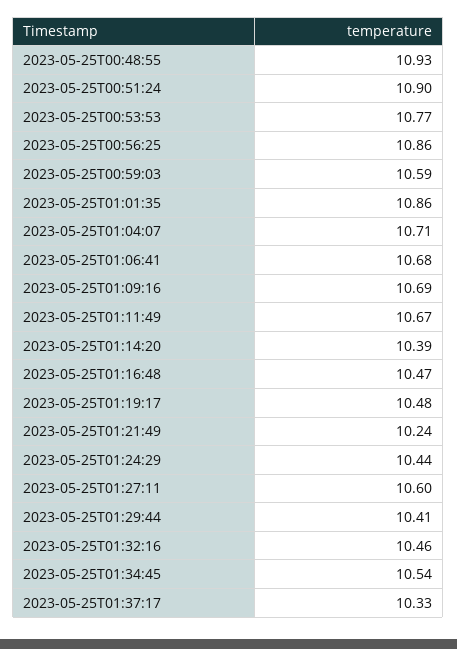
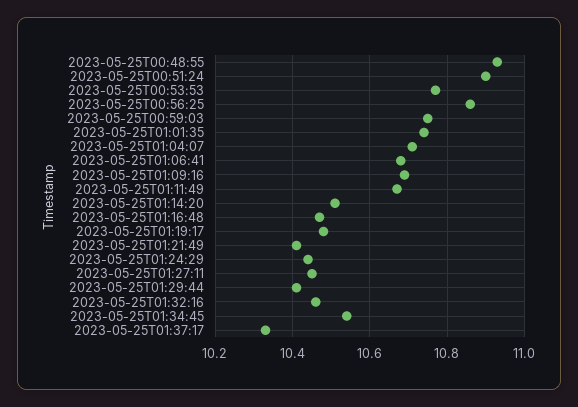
2023-05-25T00:59:03: 10.59 -> 10.75
2023-05-25T01:01:35: 10.86 -> 10.75
2023-05-25T01:14:20: 10.39 -> 10.5
2023-05-25T01:21:49: 10.24 -> 10.4
2023-05-25T01:27:11: 10.6 -> 10.45

